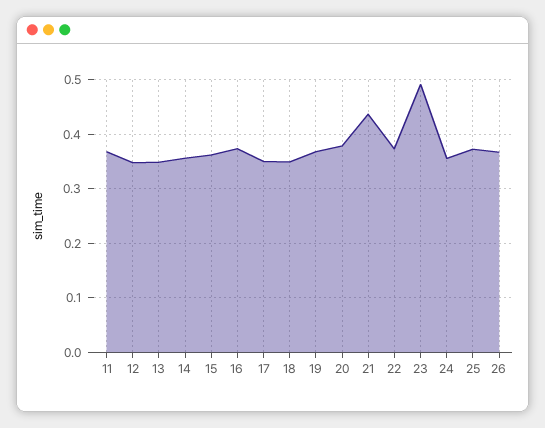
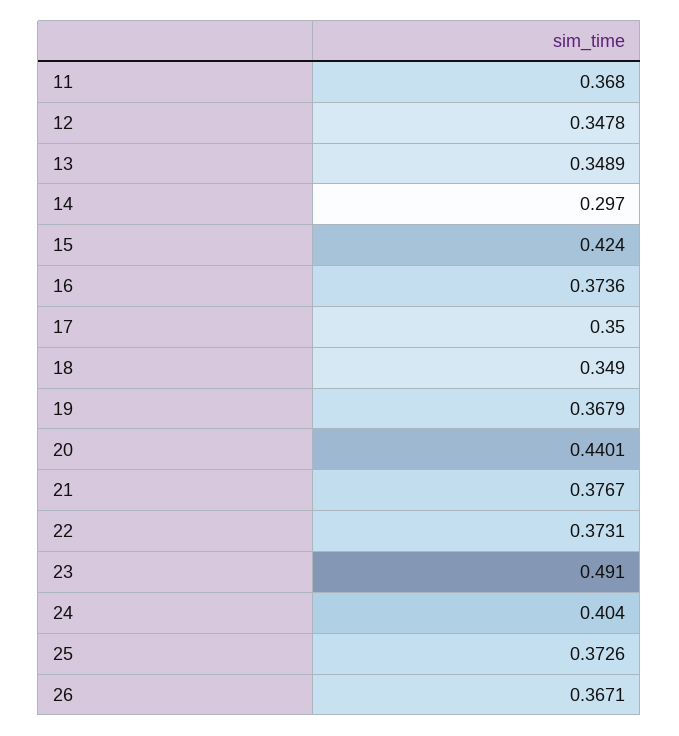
14: 0.36 -> 0.297
15: 0.36 -> 0.424
20: 0.38 -> 0.4401
21: 0.44 -> 0.3767
24: 0.36 -> 0.404

